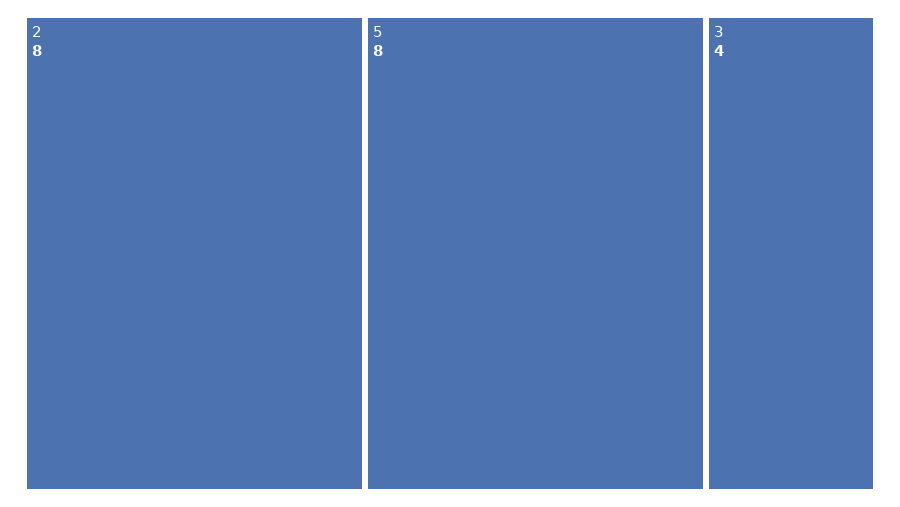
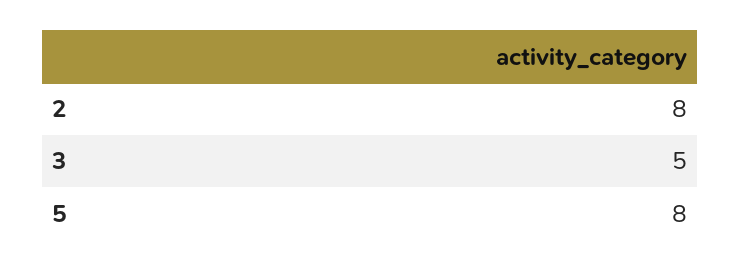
3: 4 -> 5

